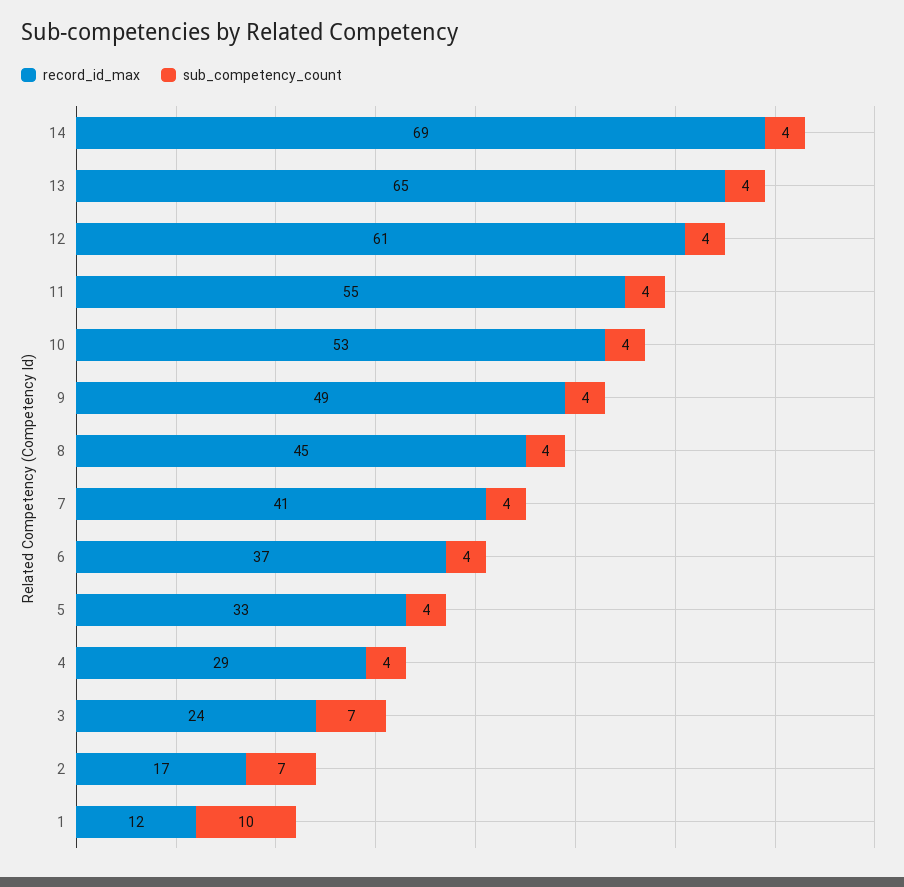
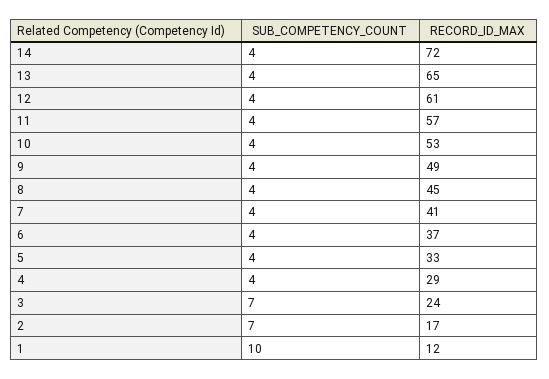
record_id_max, 14: 69 -> 72
record_id_max, 11: 55 -> 57

